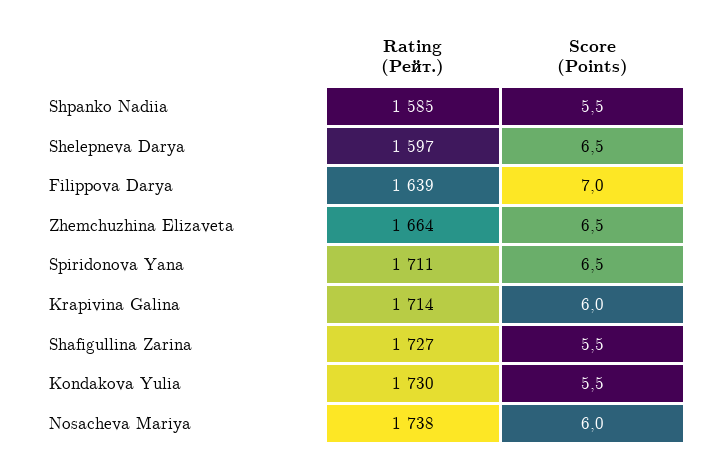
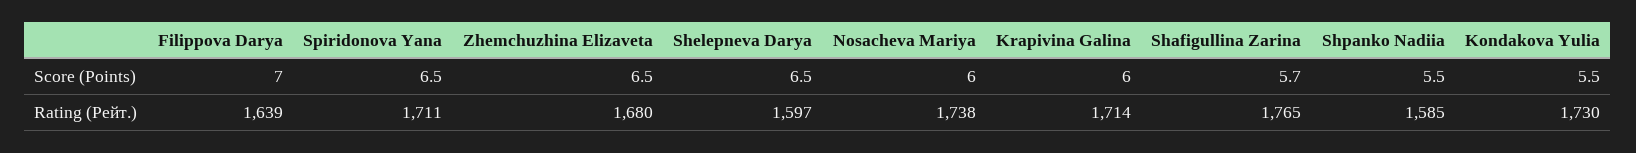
Rating (Рейт.), Zhemchuzhina Elizaveta: 1664 -> 1680
Rating (Рейт.), Shafigullina Zarina: 1727 -> 1765
Score (Points), Shafigullina Zarina: 5.5 -> 5.7

